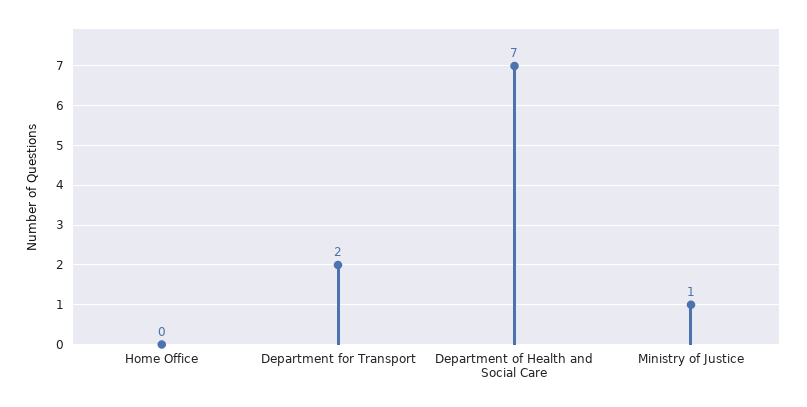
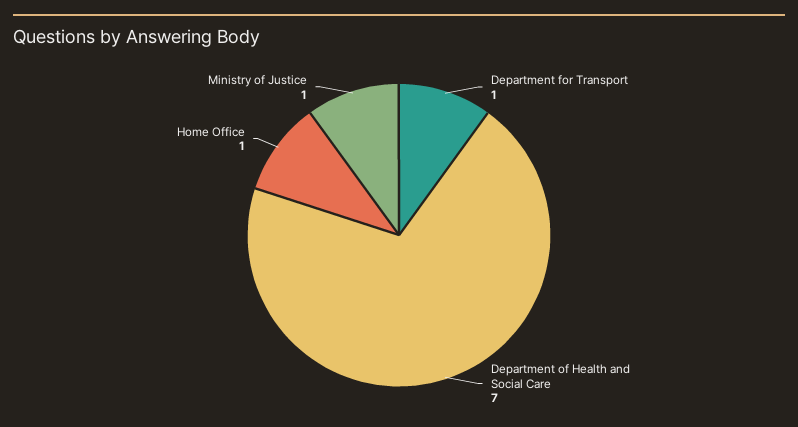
Home Office: 0 -> 1
Department for Transport: 2 -> 1

